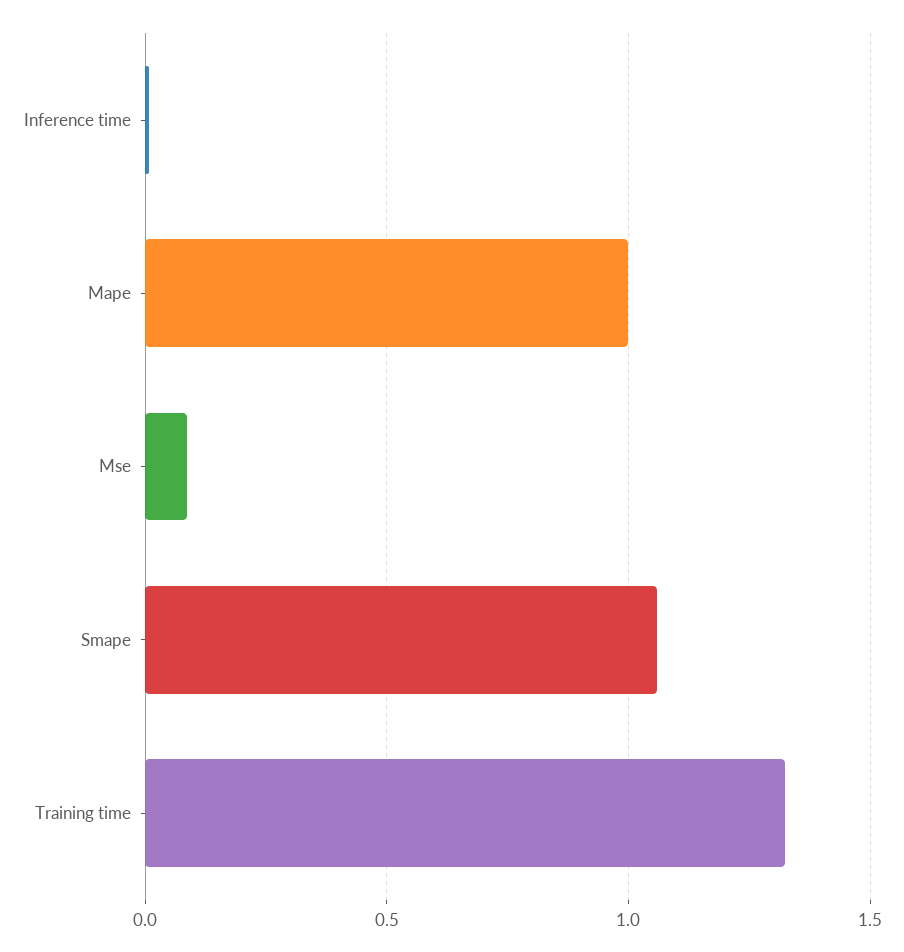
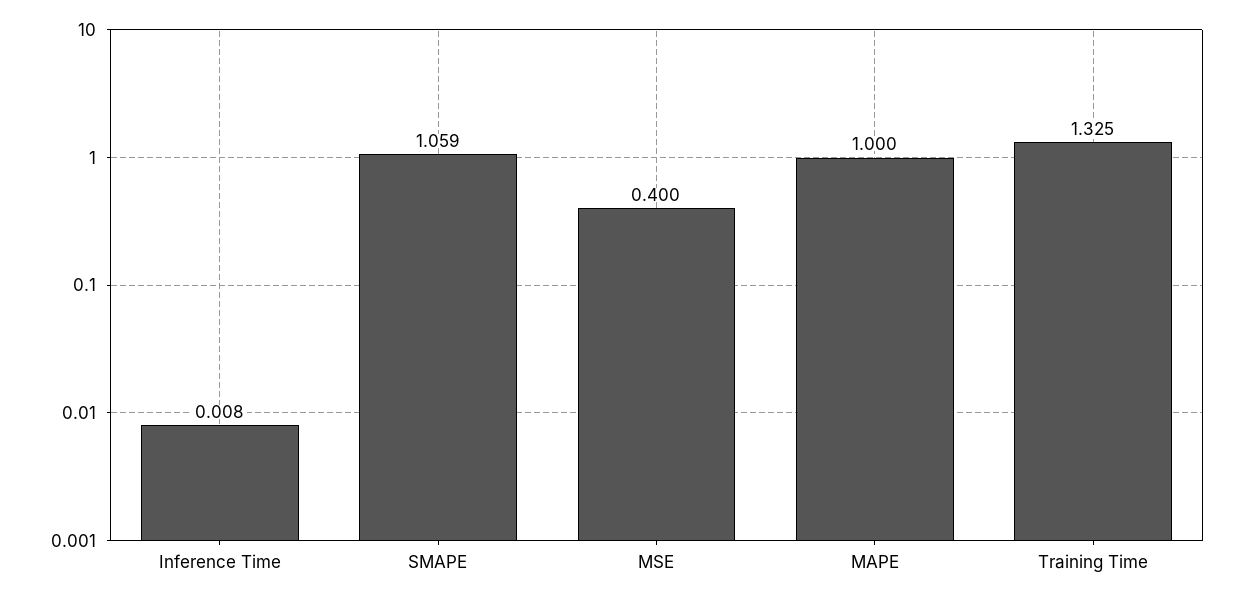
Mse: 0.1 -> 0.4

